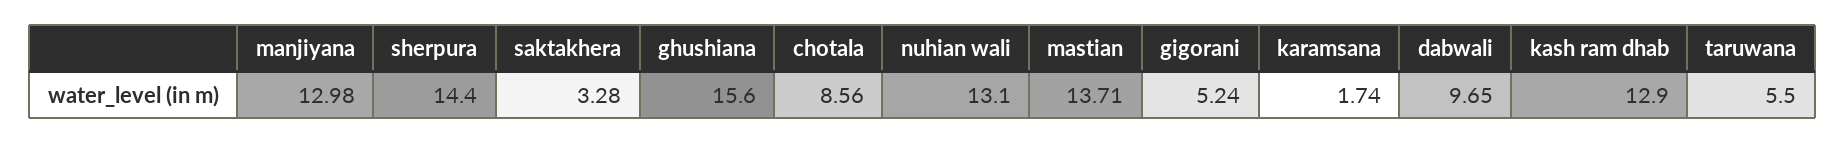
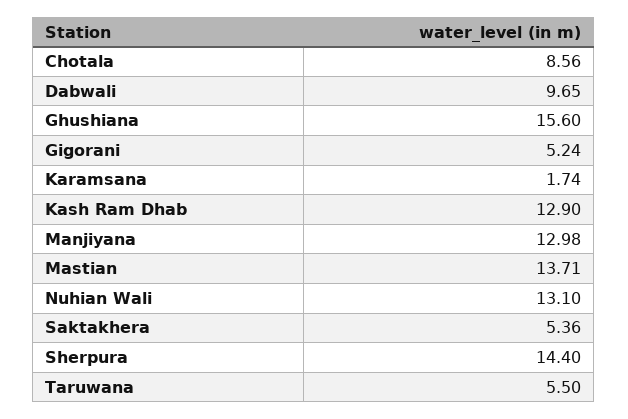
saktakhera: 3.28 -> 5.36

